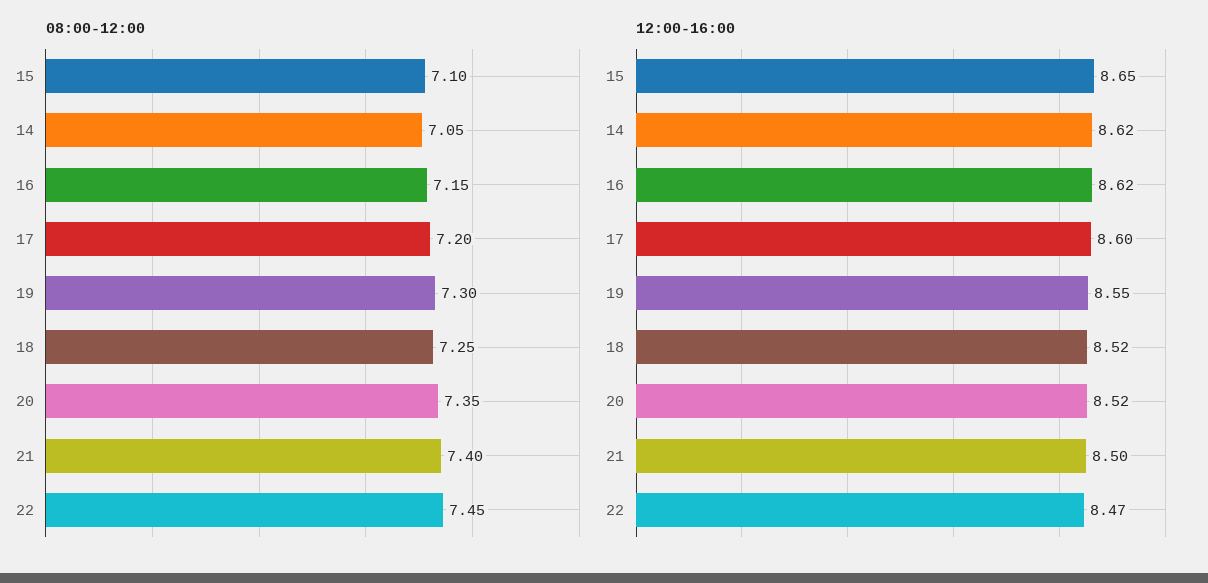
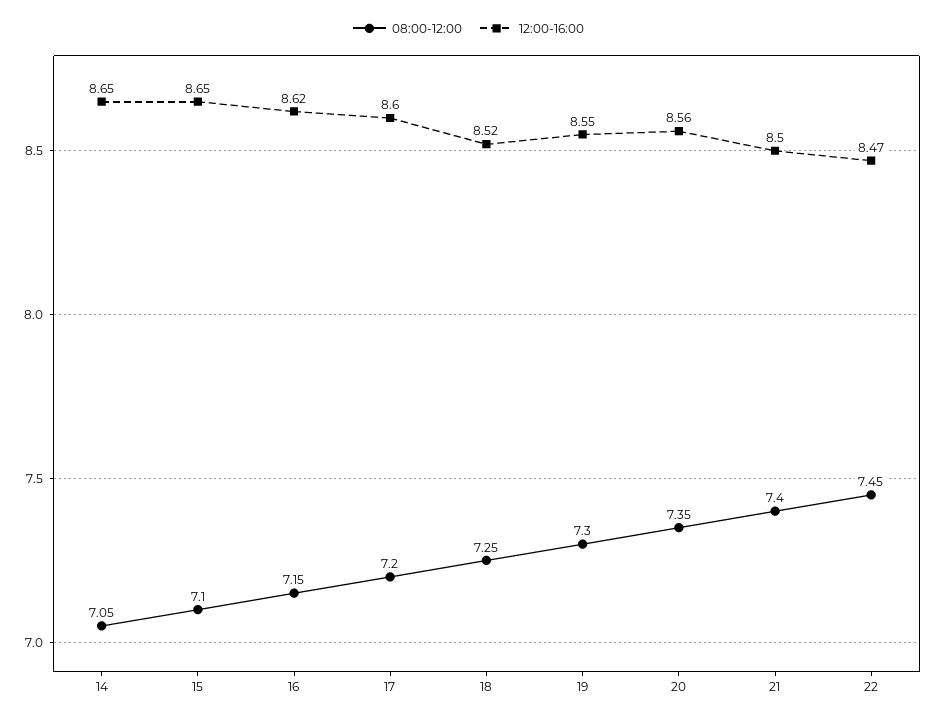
12:00-16:00, 14: 8.62 -> 8.65
12:00-16:00, 20: 8.52 -> 8.56

